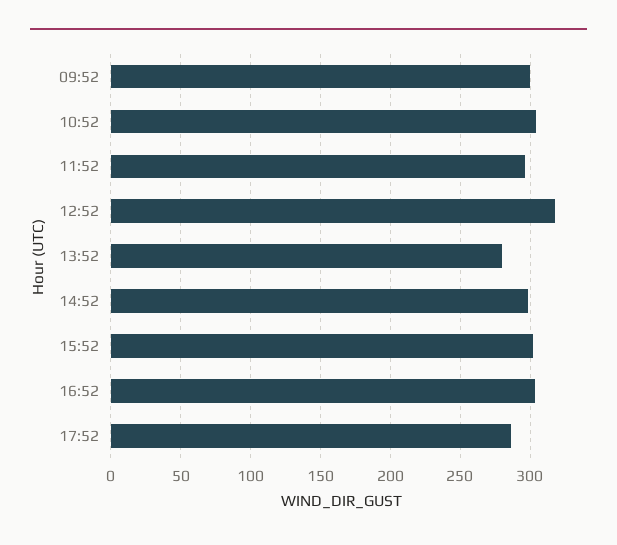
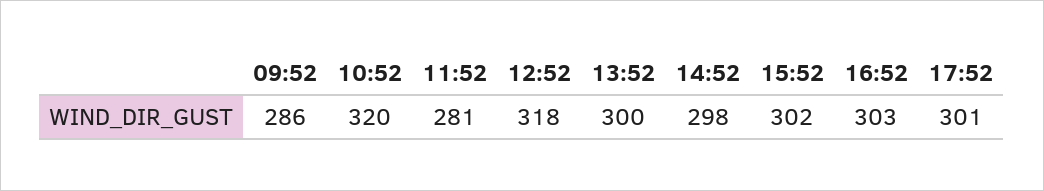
09:52: 300 -> 286
10:52: 305 -> 320
11:52: 295 -> 281
13:52: 280 -> 300
17:52: 285 -> 301

